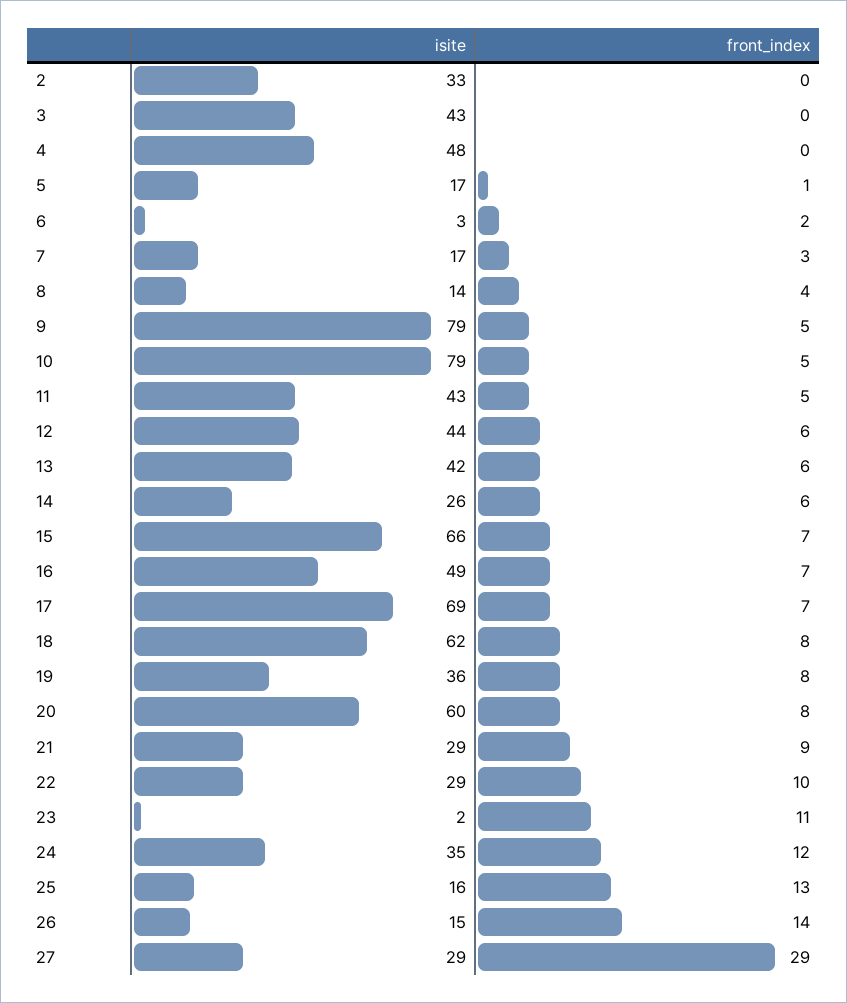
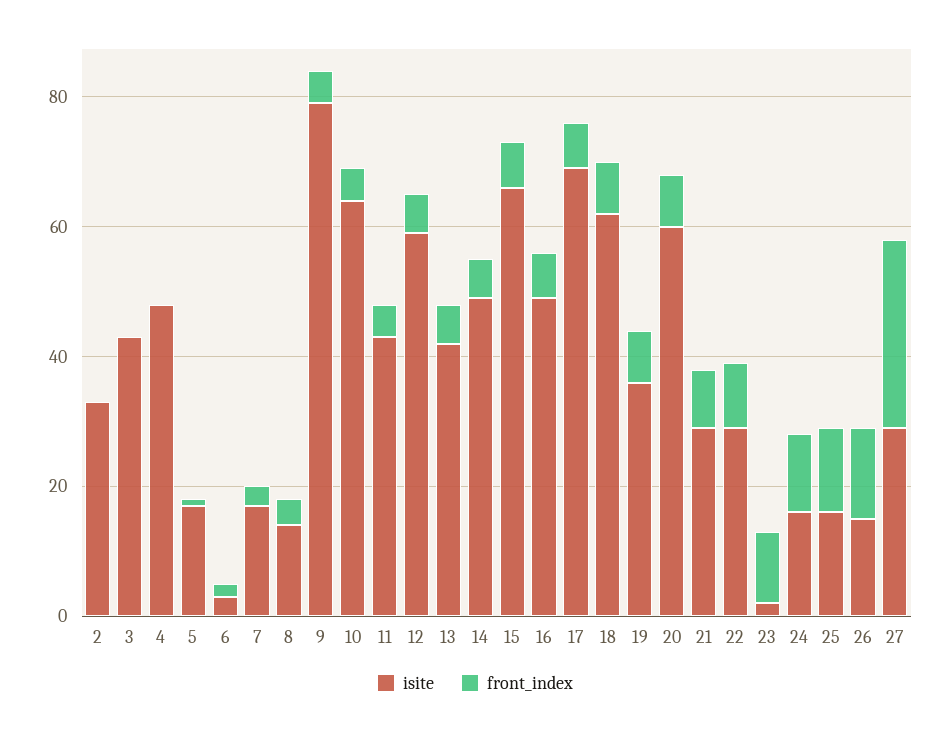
isite, 10: 79 -> 65
isite, 12: 44 -> 60
isite, 14: 26 -> 50
isite, 24: 35 -> 15

